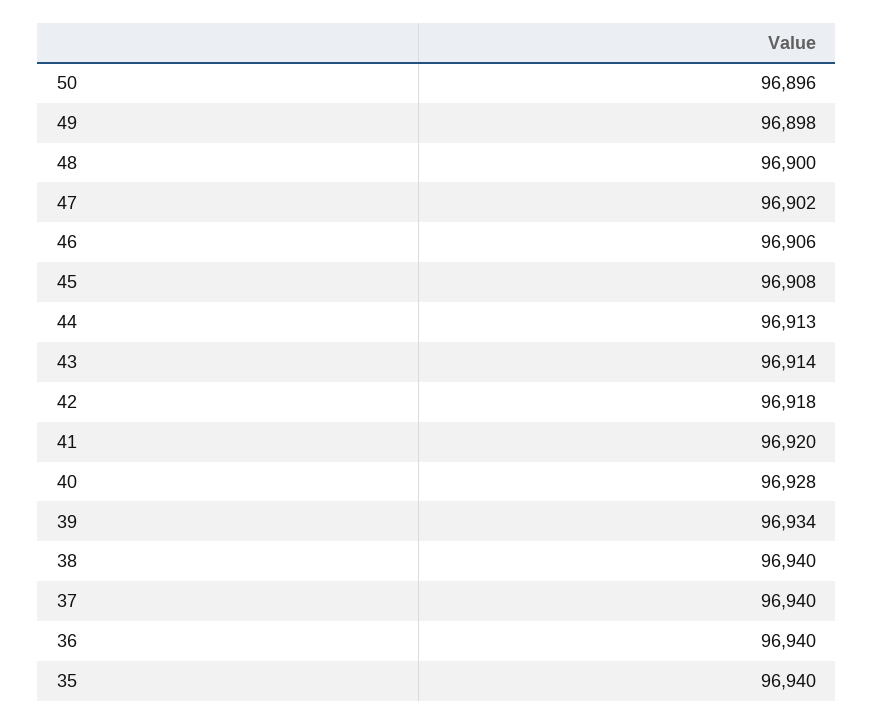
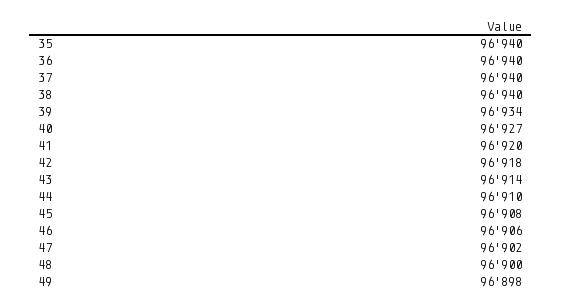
50: 96896 -> none
44: 96913 -> 96910
40: 96928 -> 96927

